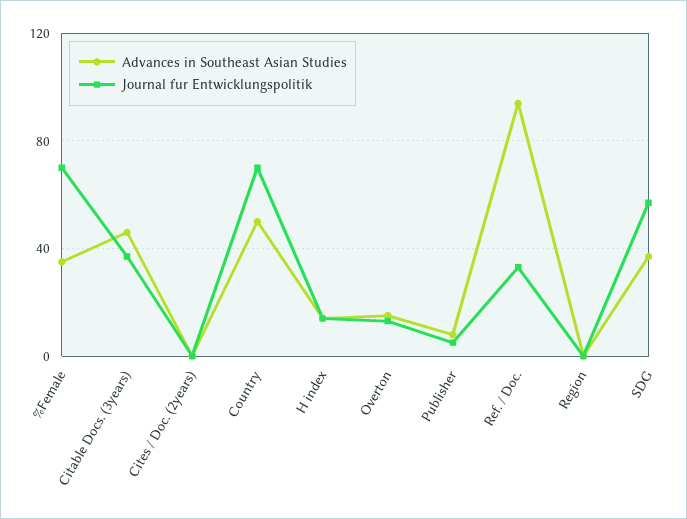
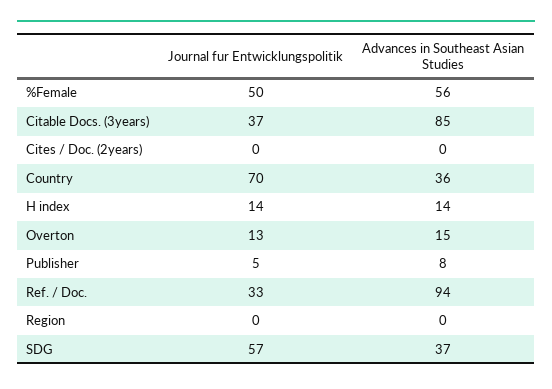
Advances in Southeast Asian Studies, %Female: 35 -> 56
Journal fur Entwicklungspolitik, %Female: 70 -> 50
Advances in Southeast Asian Studies, Citable Docs. (3years): 45 -> 85
Advances in Southeast Asian Studies, Country: 50 -> 36

